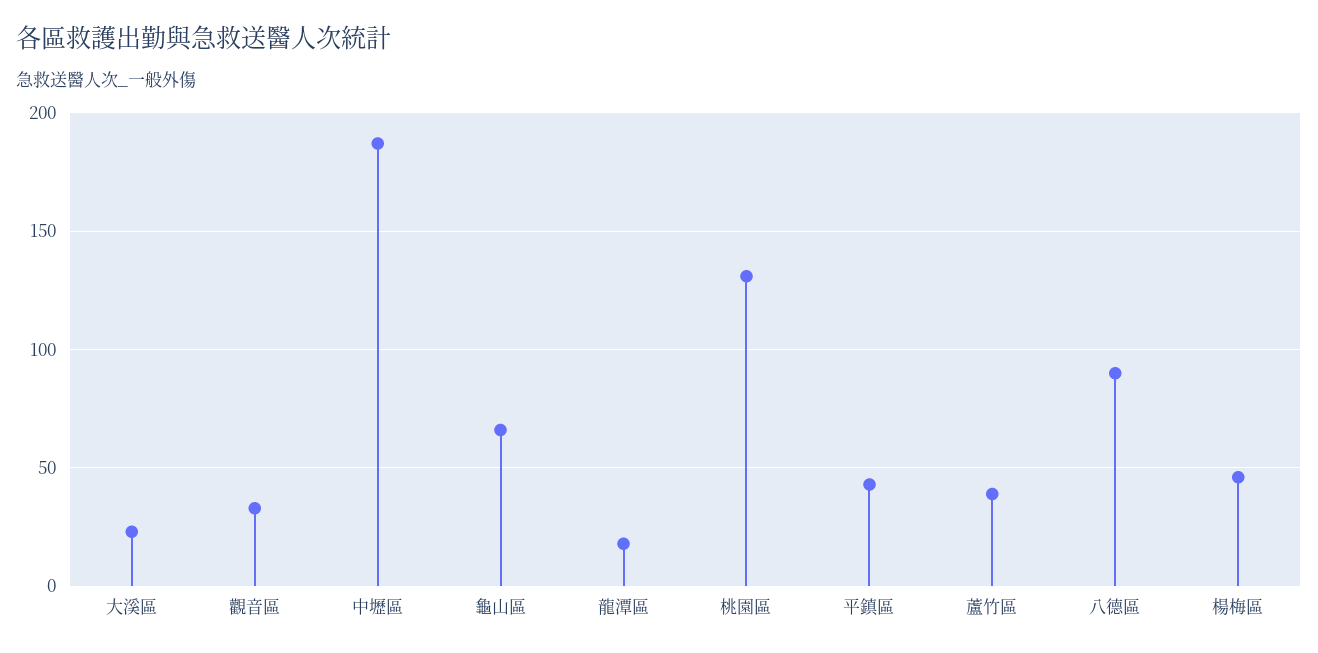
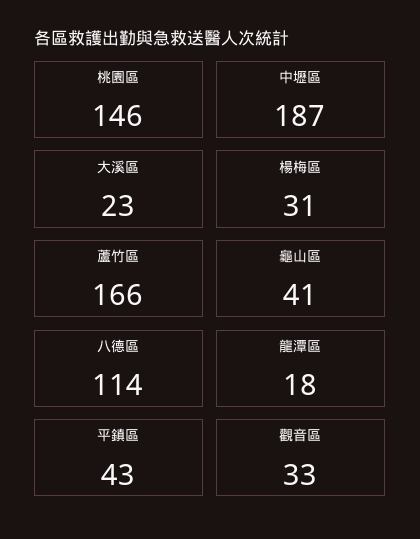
龜山區: 65 -> 41
桃園區: 130 -> 146
蘆竹區: 40 -> 166
八德區: 90 -> 114
楊梅區: 45 -> 31

